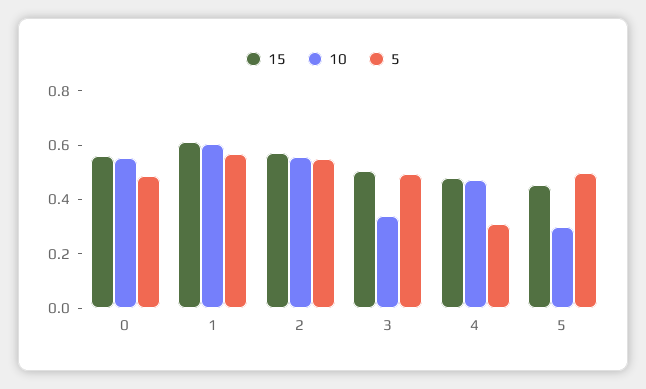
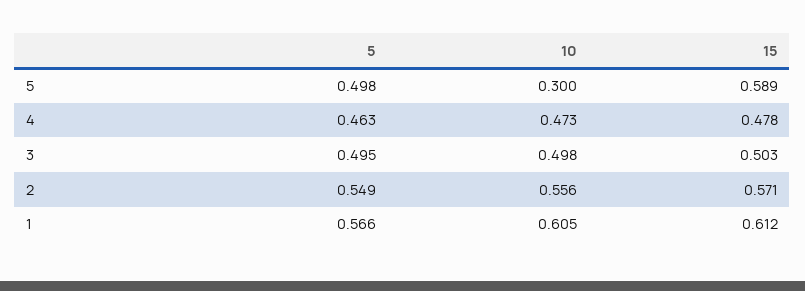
15, 0: 0.55 -> none
10, 0: 0.55 -> none
5, 0: 0.5 -> none
10, 3: 0.35 -> 0.498
5, 4: 0.3 -> 0.463
15, 5: 0.45 -> 0.589

